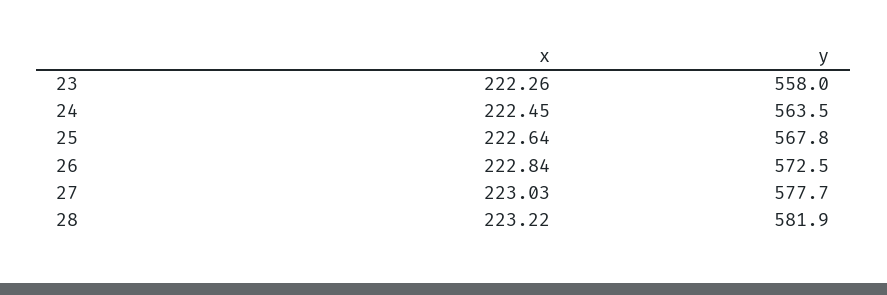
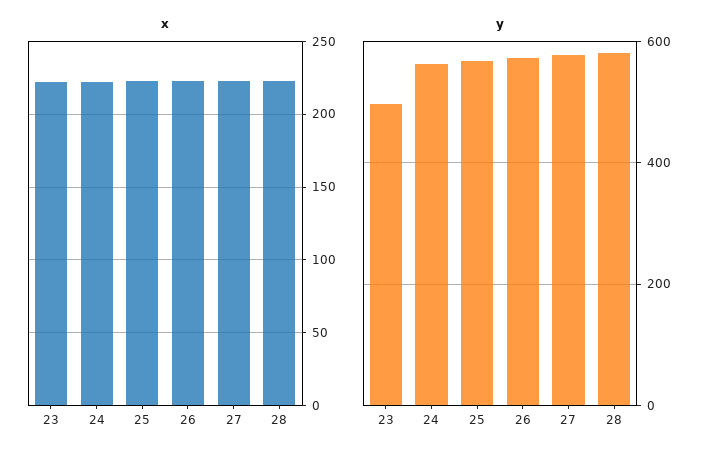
y, 23: 558 -> 500

